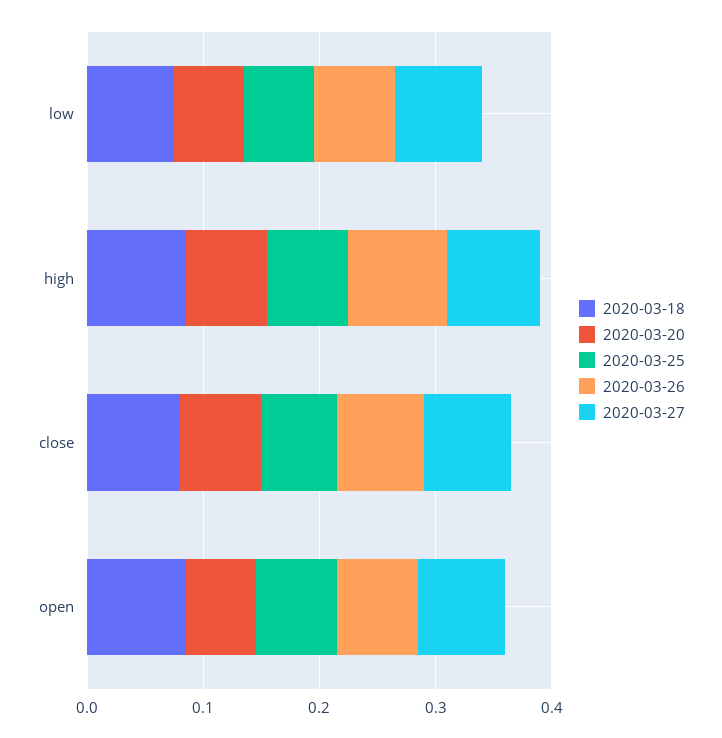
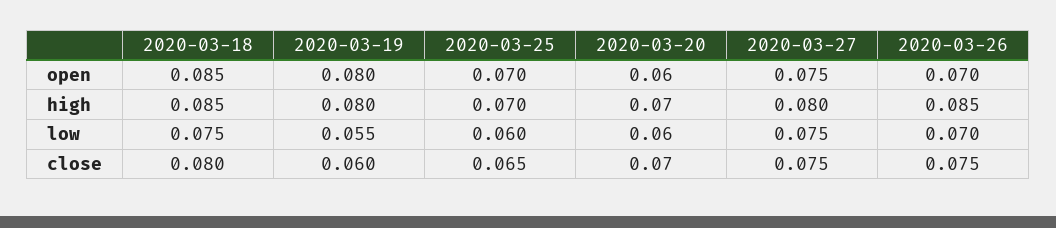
2020-03-19, open: none -> 0.08
2020-03-19, high: none -> 0.08
2020-03-19, low: none -> 0.055
2020-03-19, close: none -> 0.06

